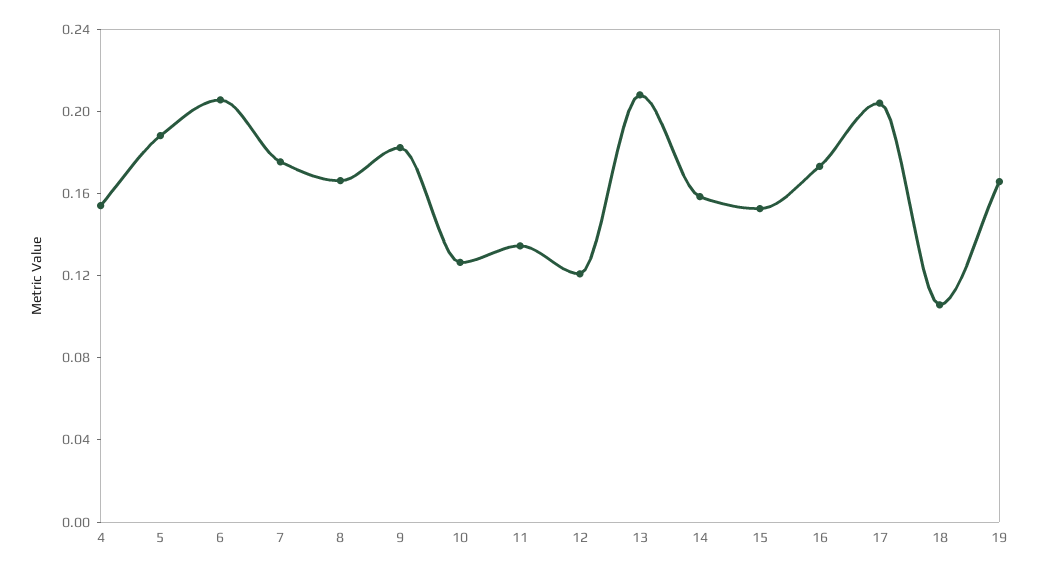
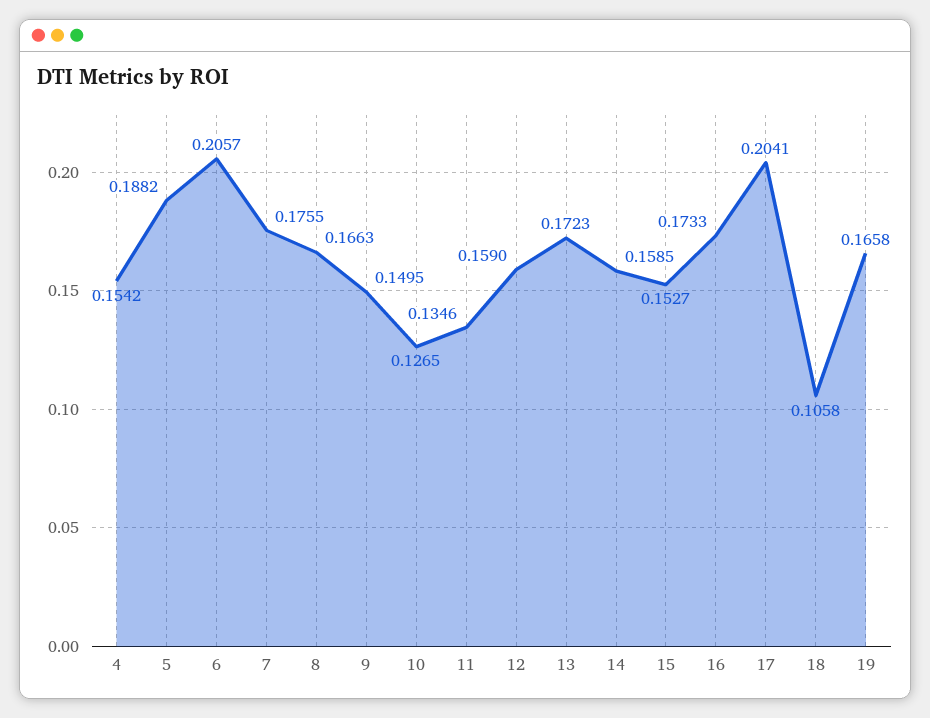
9: 0.18 -> 0.1495
12: 0.12 -> 0.159
13: 0.21 -> 0.1723

